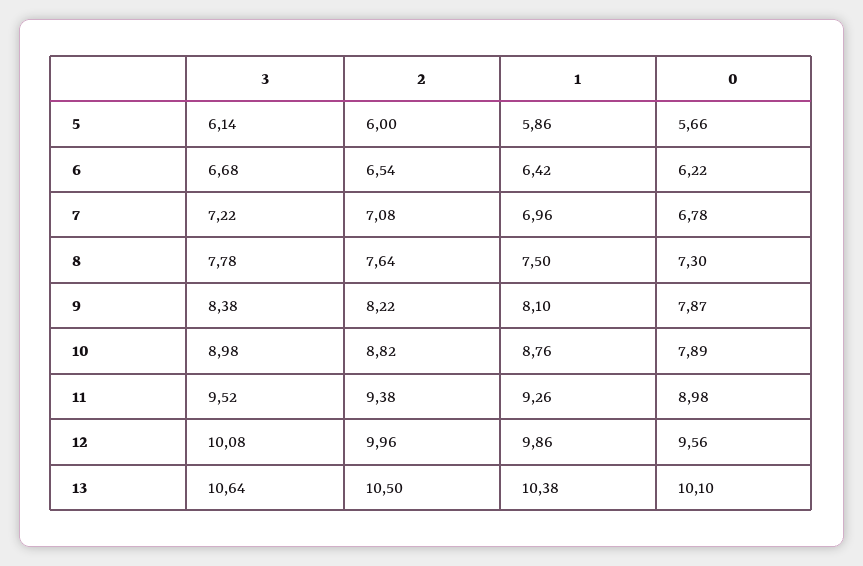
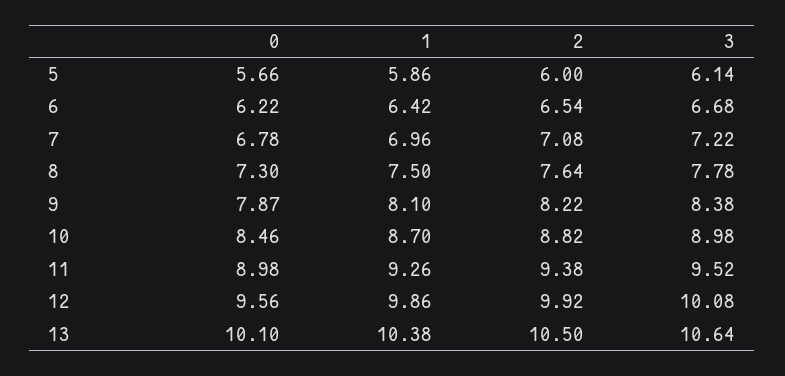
1, 10: 8.76 -> 8.7
0, 10: 7.89 -> 8.46
2, 12: 9.96 -> 9.92

